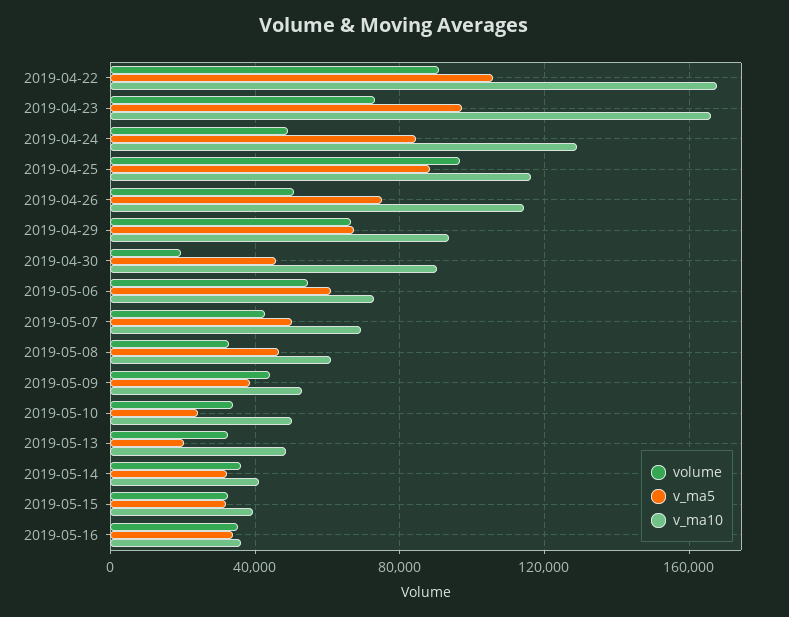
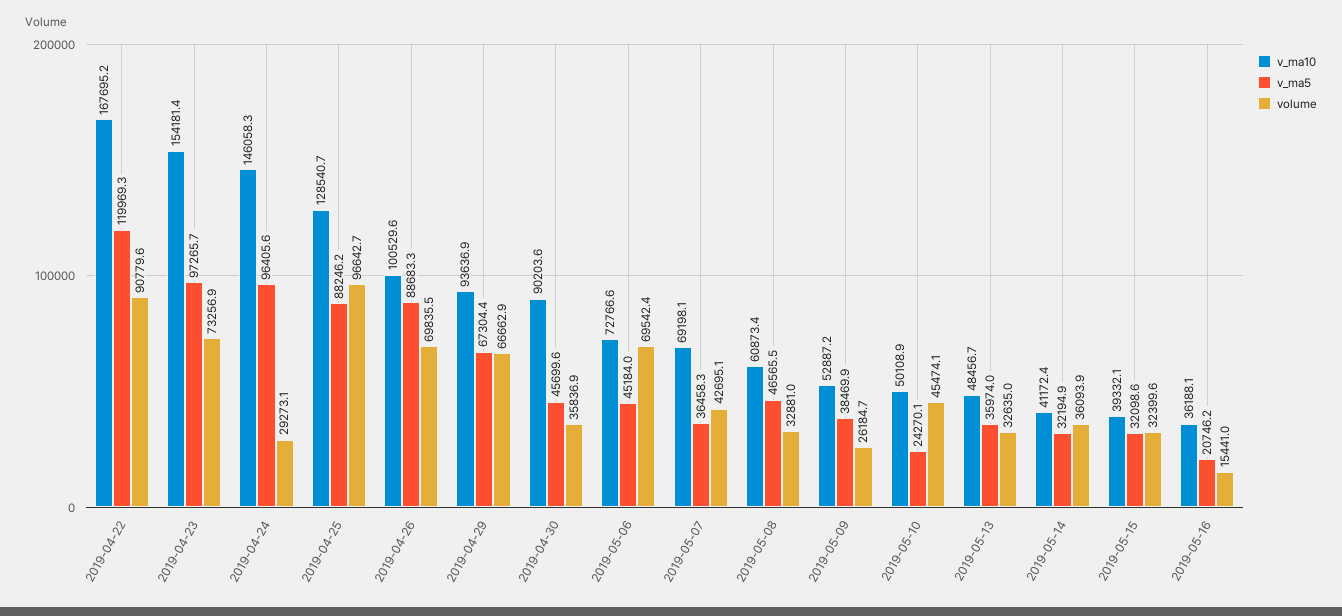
v_ma5, 2019-04-22: 105000 -> 119969.3
v_ma10, 2019-04-23: 165000 -> 154181.4
volume, 2019-04-24: 50000 -> 29273.1
v_ma5, 2019-04-24: 85000 -> 96405.6
v_ma10, 2019-04-24: 130000 -> 146058.3
v_ma10, 2019-04-25: 115000 -> 128540.7
volume, 2019-04-26: 50000 -> 69835.5
v_ma5, 2019-04-26: 75000 -> 88683.3
v_ma10, 2019-04-26: 115000 -> 100529.6
volume, 2019-04-30: 20000 -> 35836.9
volume, 2019-05-06: 55000 -> 69542.4
v_ma5, 2019-05-06: 60000 -> 45184
v_ma5, 2019-05-07: 50000 -> 36458.3
volume, 2019-05-09: 45000 -> 26184.7
volume, 2019-05-10: 35000 -> 45474.1
v_ma5, 2019-05-13: 20000 -> 35974
volume, 2019-05-16: 35000 -> 15441
v_ma5, 2019-05-16: 35000 -> 20746.2

